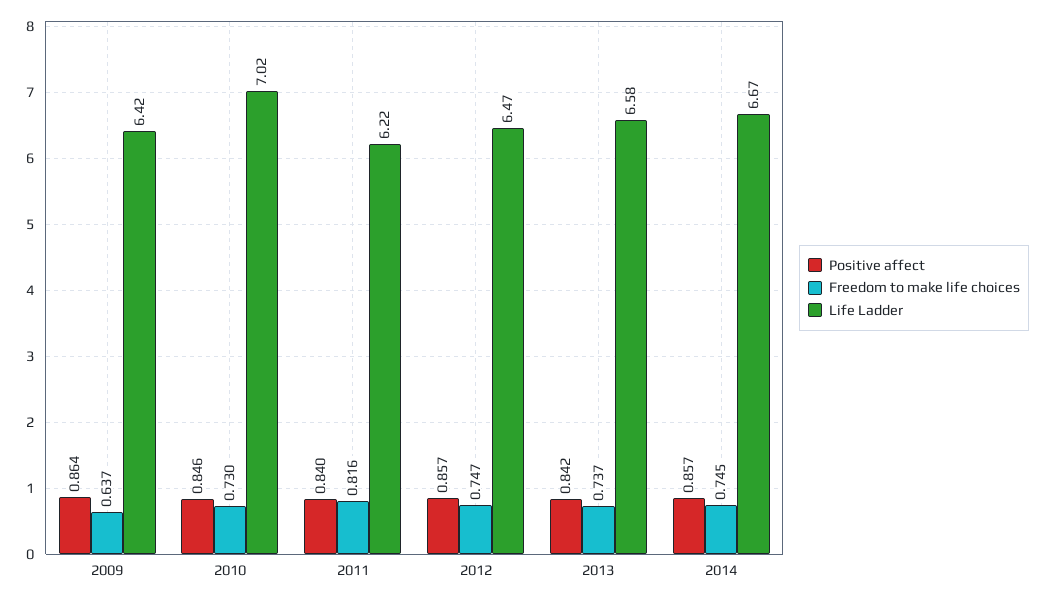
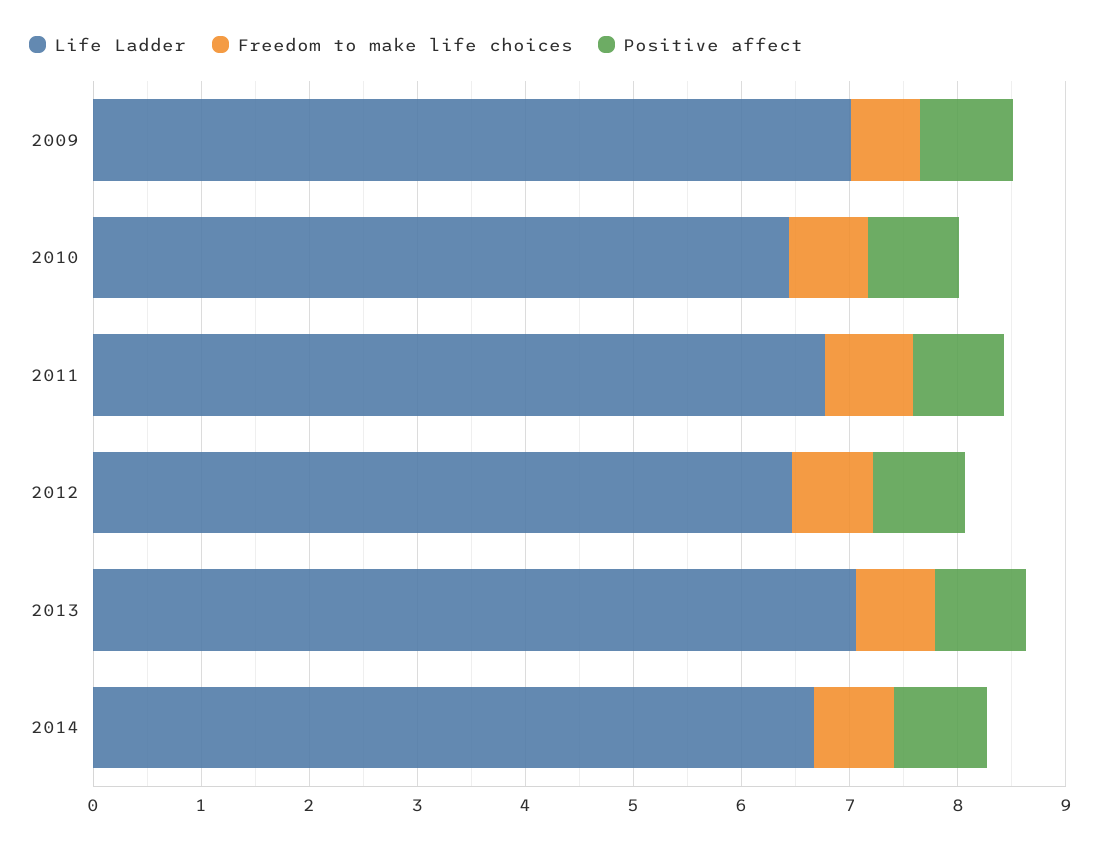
Life Ladder, 2009: 6.42 -> 7
Life Ladder, 2010: 7.02 -> 6.4
Life Ladder, 2011: 6.22 -> 6.8
Life Ladder, 2013: 6.58 -> 7

